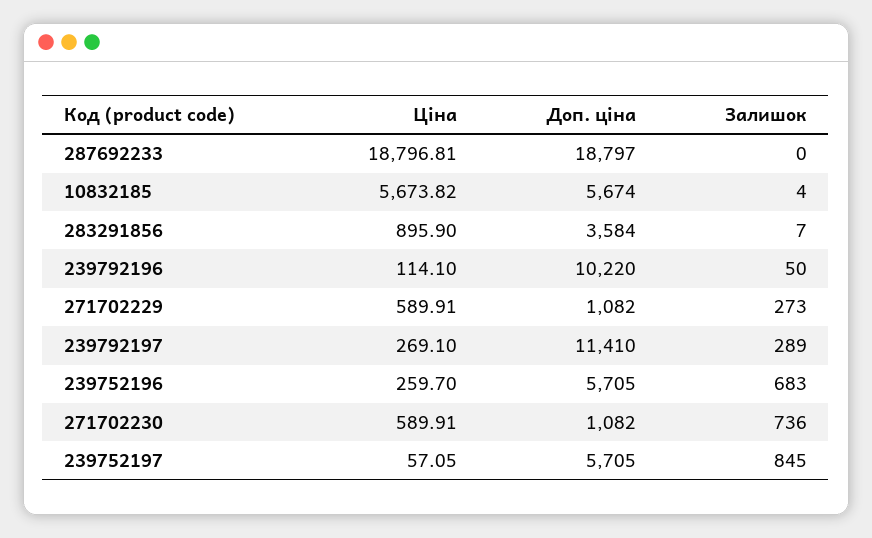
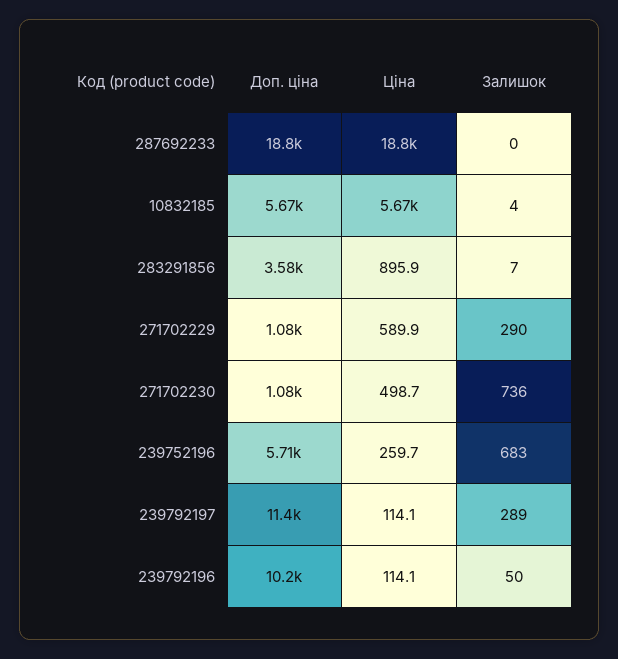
Залишок, 271702229: 273 -> 290
Ціна, 239792197: 269.1 -> 114.1
Ціна, 271702230: 589.91 -> 498.7
Ціна, 239752197: 57.05 -> none
Доп. ціна, 239752197: 5705 -> none
Залишок, 239752197: 845 -> none

